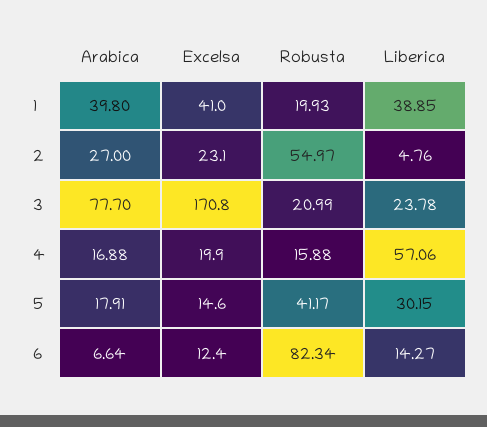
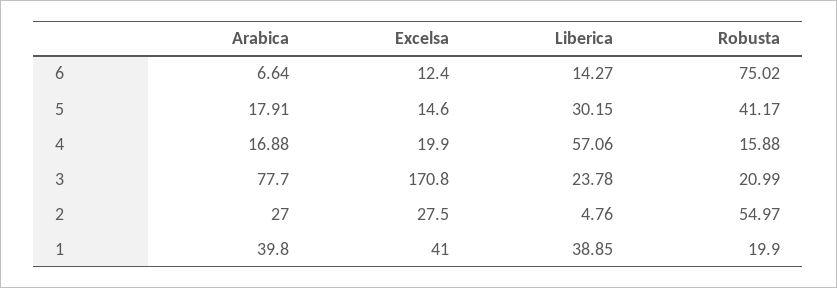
Robusta, 1: 19.93 -> 19.9
Excelsa, 2: 23.1 -> 27.5
Robusta, 6: 82.34 -> 75.02

